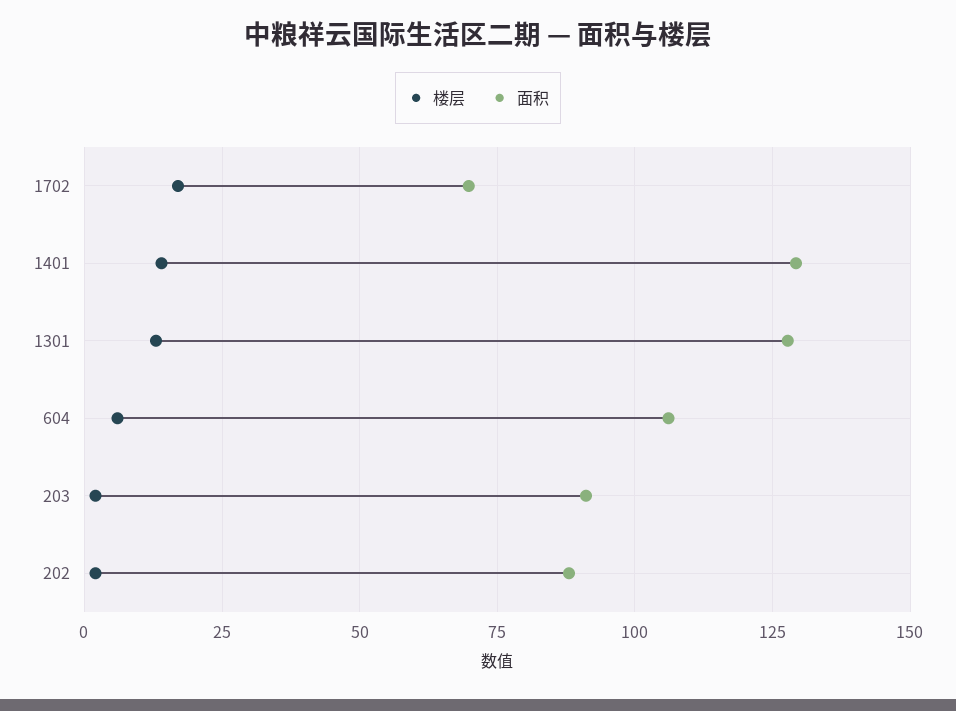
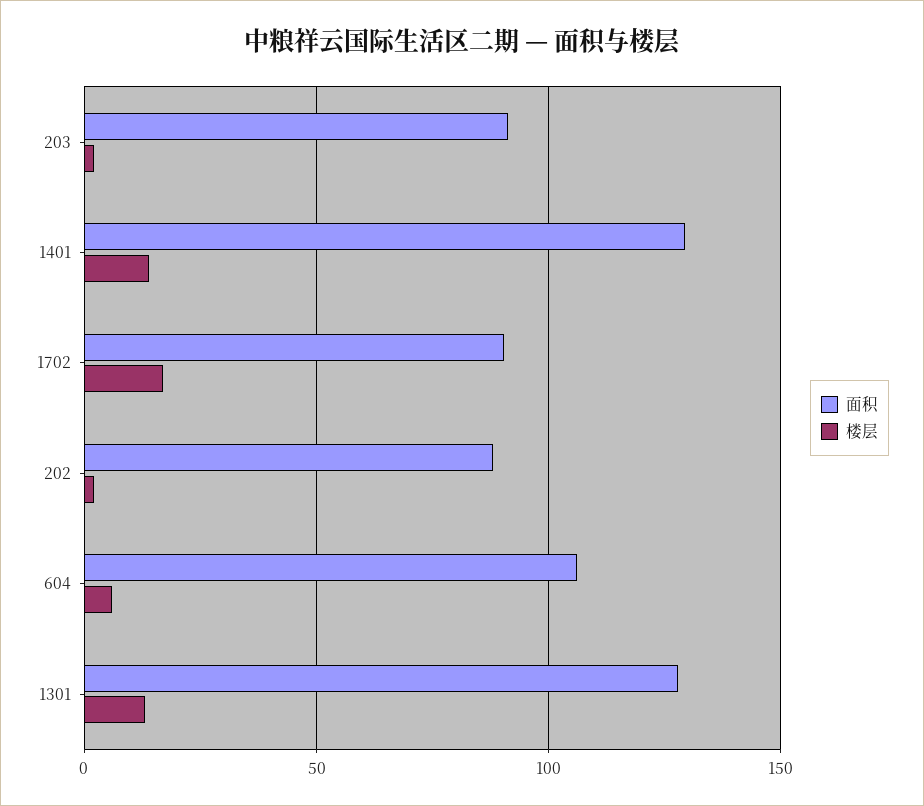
面积, 1702: 70 -> 90

